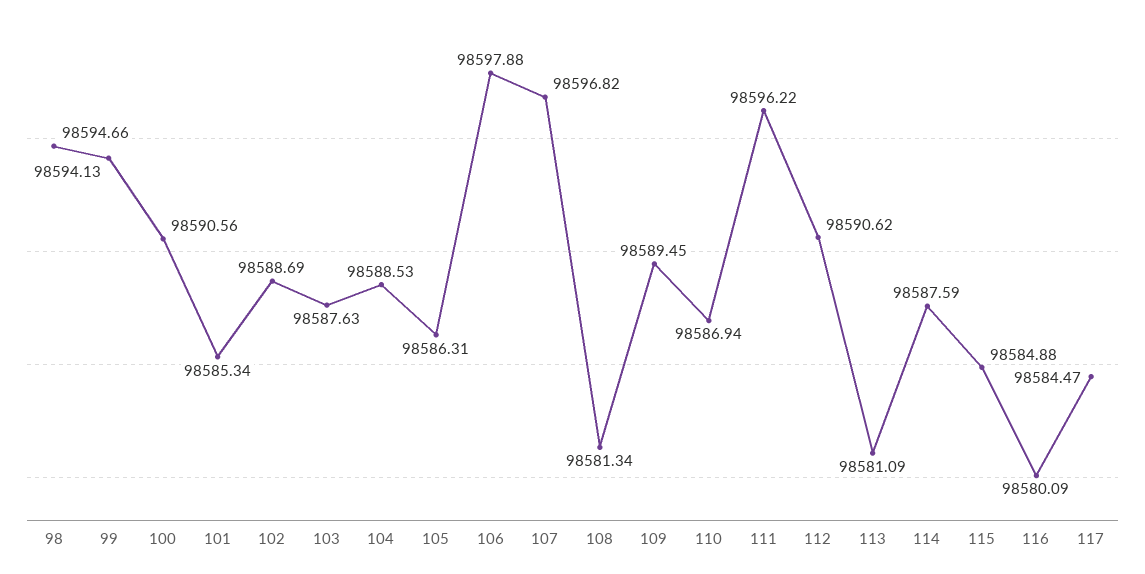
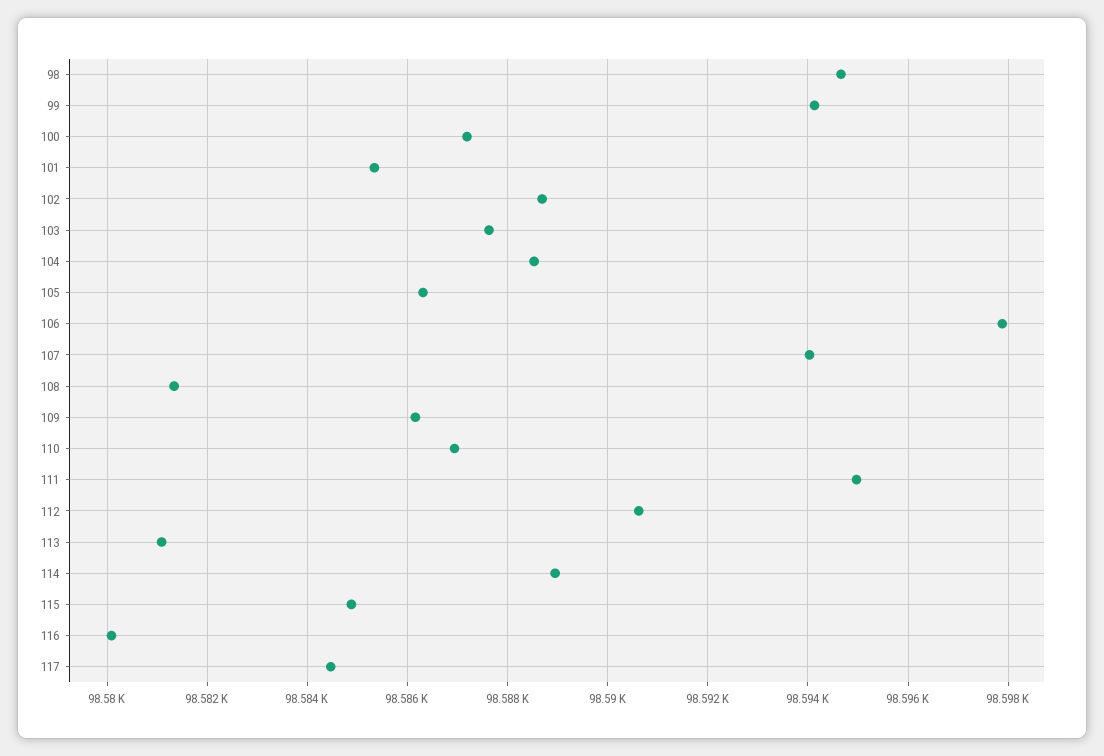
100: 98590.56 -> 98587.2
107: 98596.82 -> 98594
109: 98589.45 -> 98586.2
111: 98596.22 -> 98595
114: 98587.59 -> 98589

